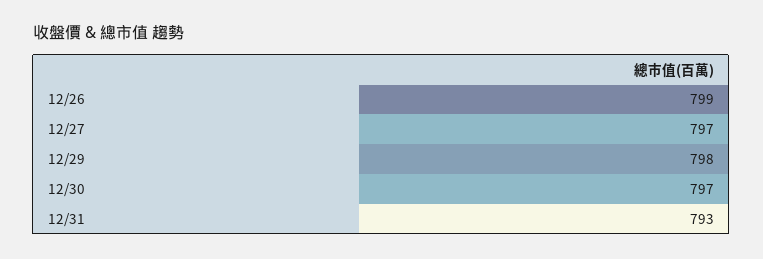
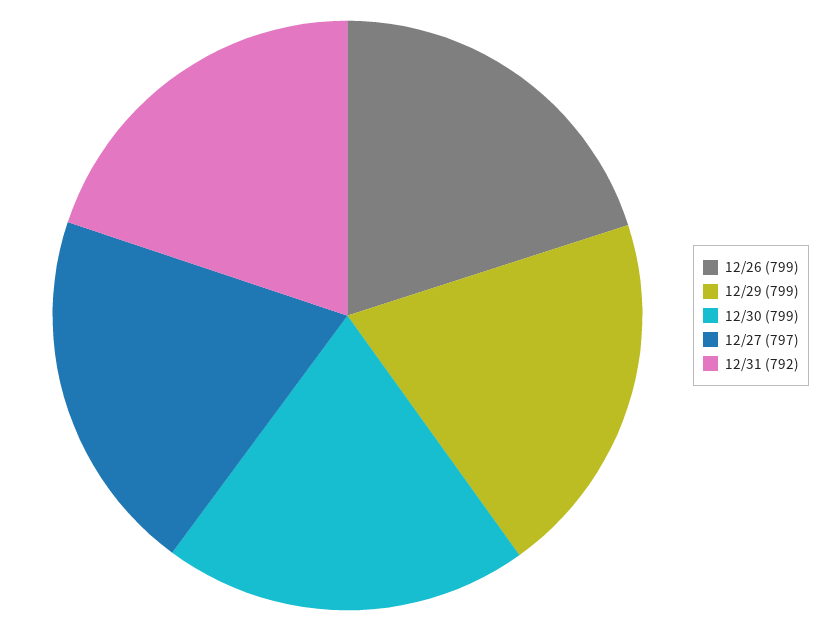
12/29: 798 -> 799
12/30: 797 -> 799
12/31: 793 -> 792

